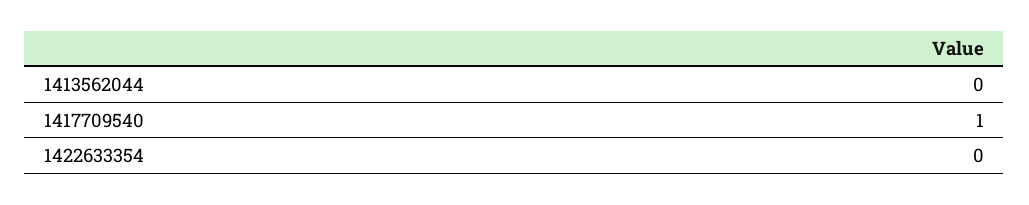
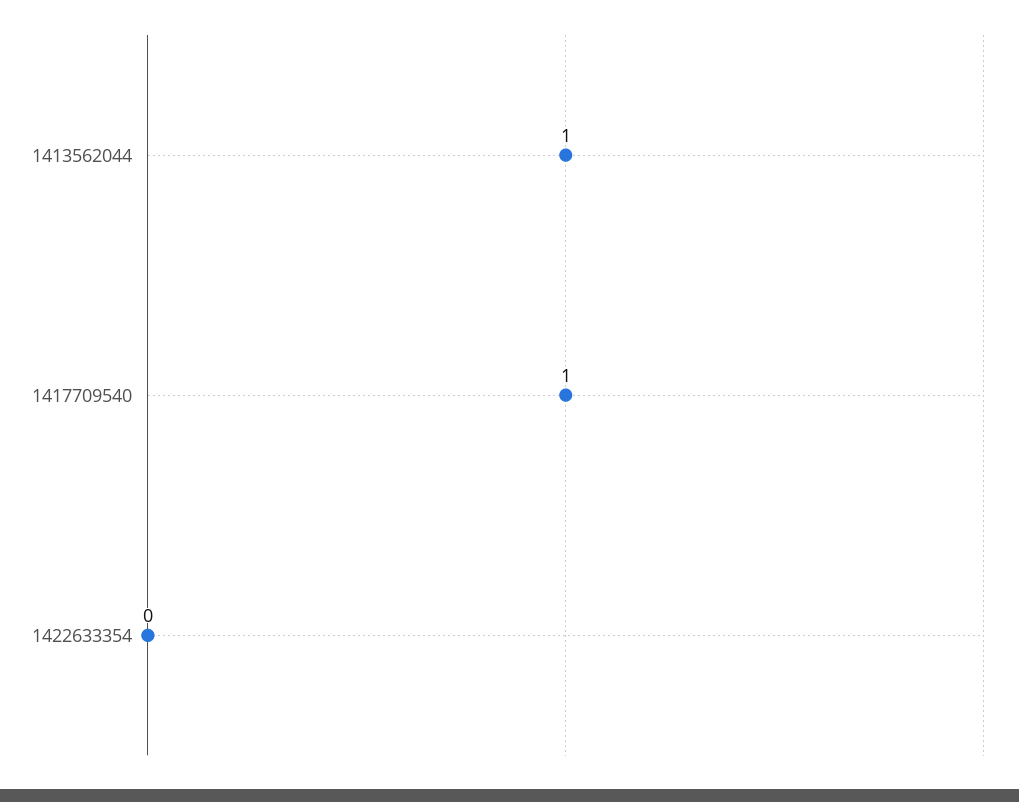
1413562044: 0 -> 1

